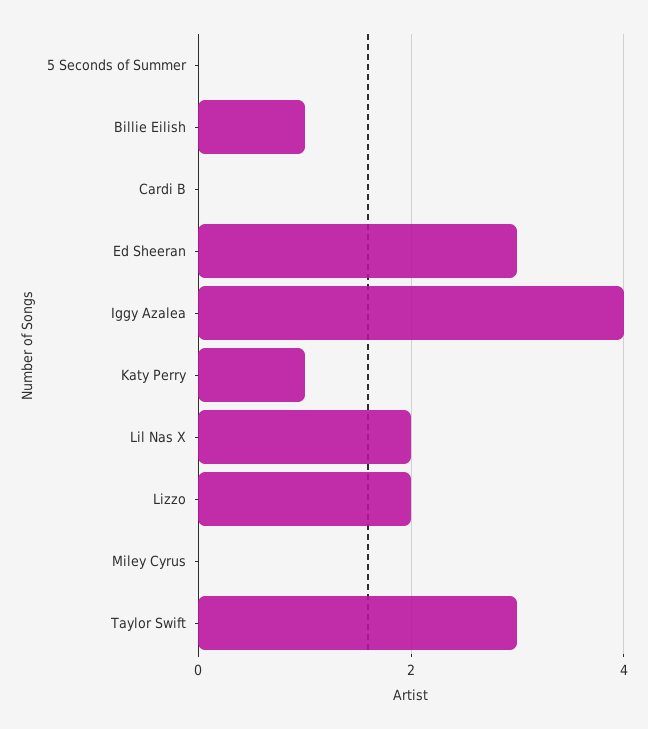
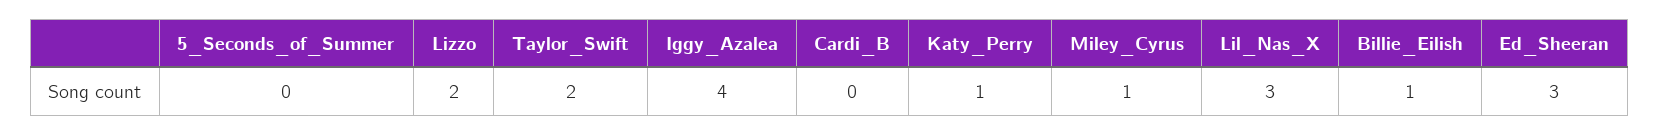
Lil Nas X: 2 -> 3
Miley Cyrus: 0 -> 1
Taylor Swift: 3 -> 2

